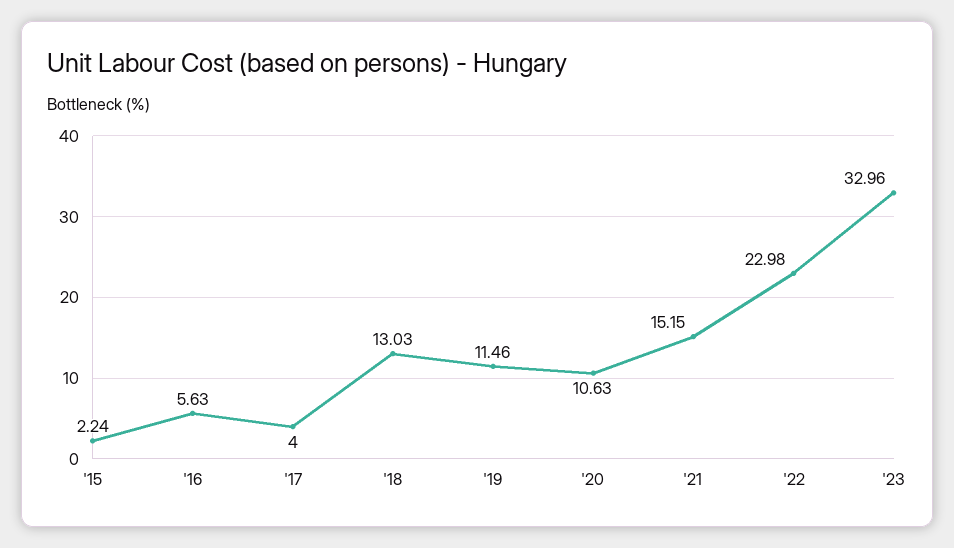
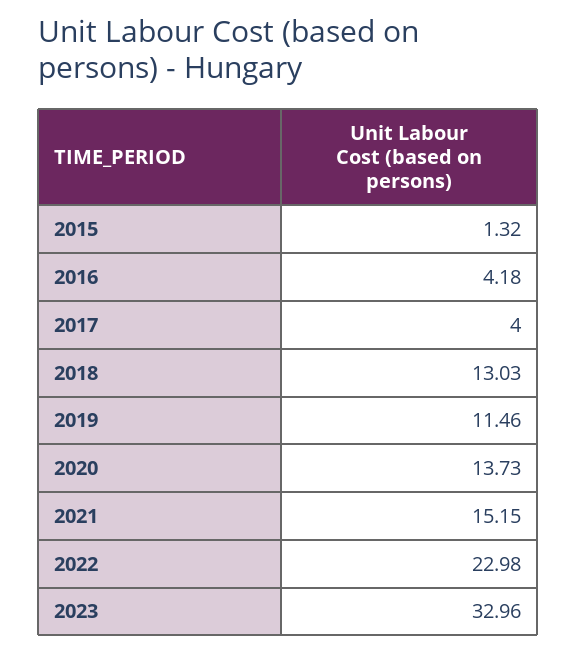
'15: 2.24 -> 1.32
'16: 5.63 -> 4.18
'20: 10.63 -> 13.73

